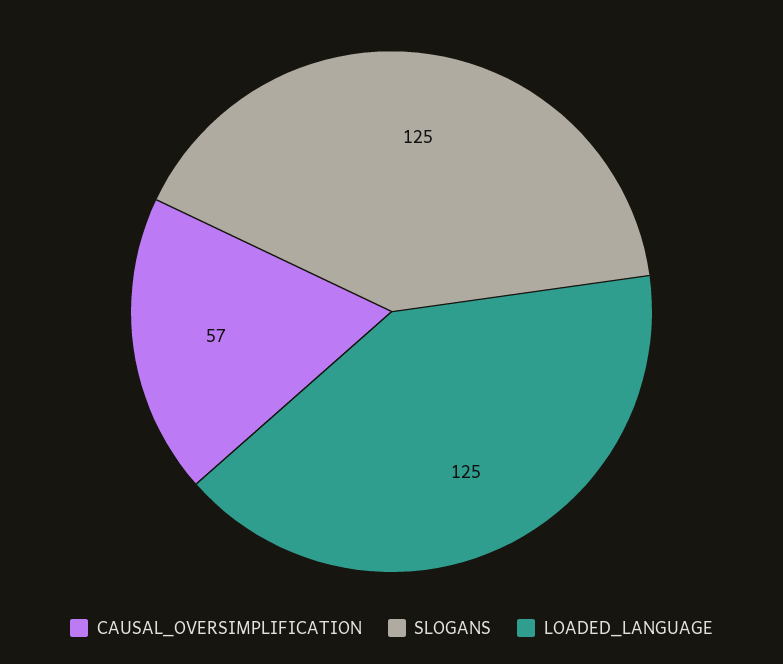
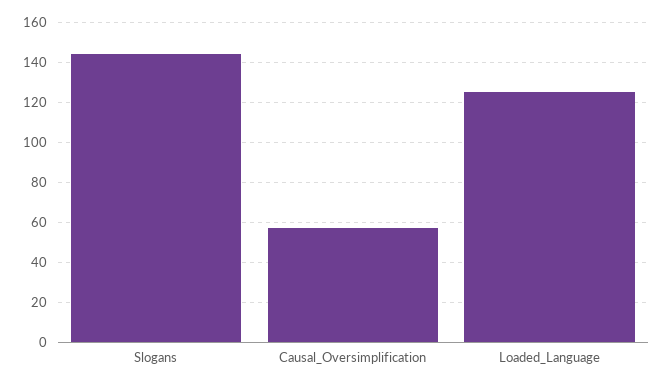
SLOGANS: 125 -> 145

